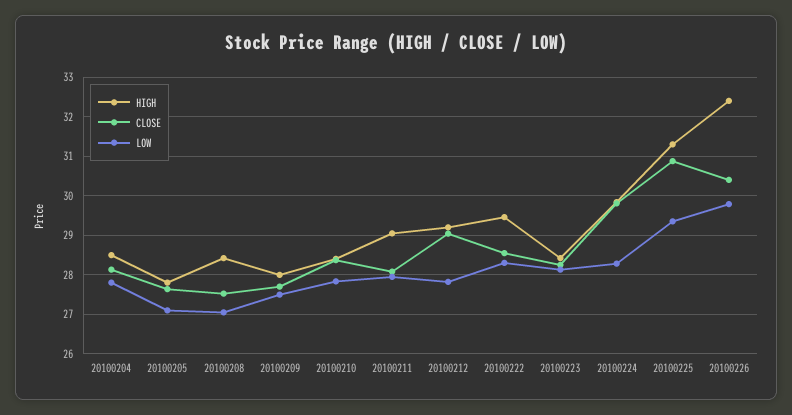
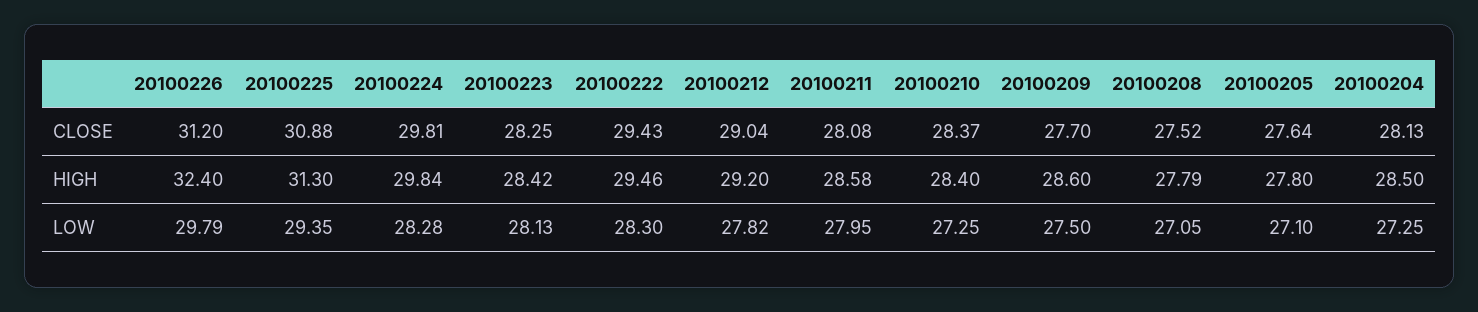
LOW, 20100204: 27.8 -> 27.25
HIGH, 20100208: 28.4 -> 27.79
HIGH, 20100209: 28 -> 28.6
LOW, 20100210: 27.8 -> 27.25
HIGH, 20100211: 29 -> 28.58
CLOSE, 20100222: 28.6 -> 29.43
CLOSE, 20100226: 30.4 -> 31.2

